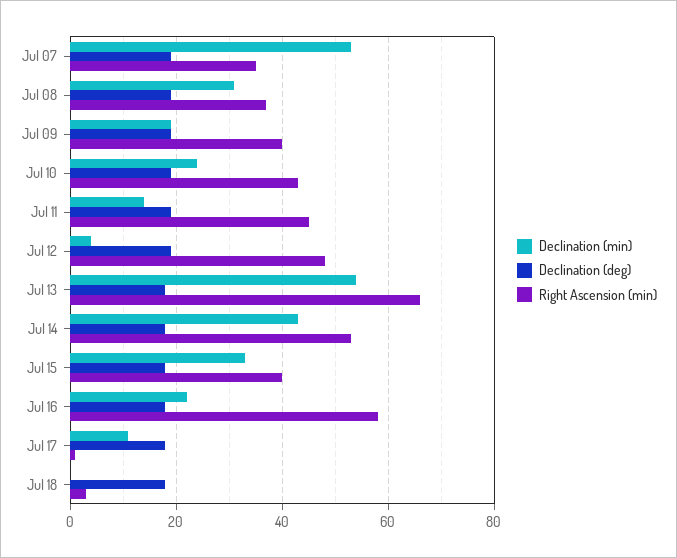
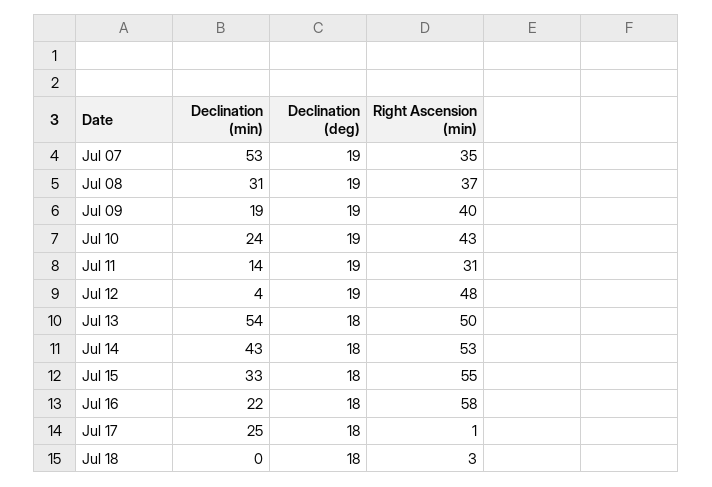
Right Ascension (min), Jul 11: 45 -> 31
Right Ascension (min), Jul 13: 65 -> 50
Right Ascension (min), Jul 15: 40 -> 55
Declination (min), Jul 17: 10 -> 25

